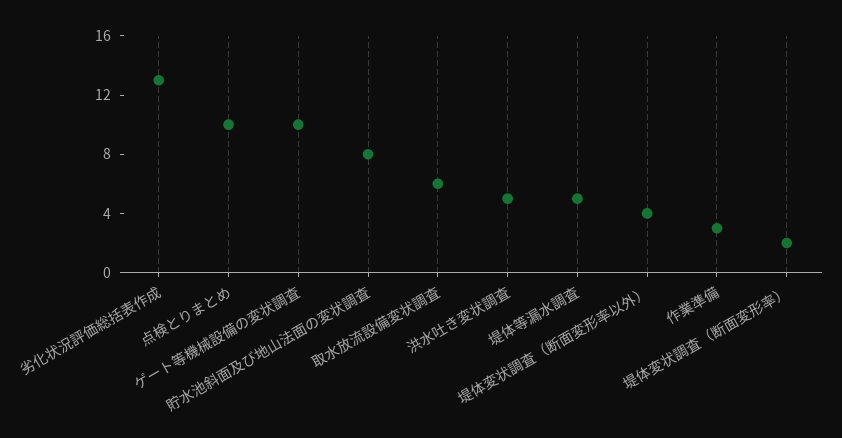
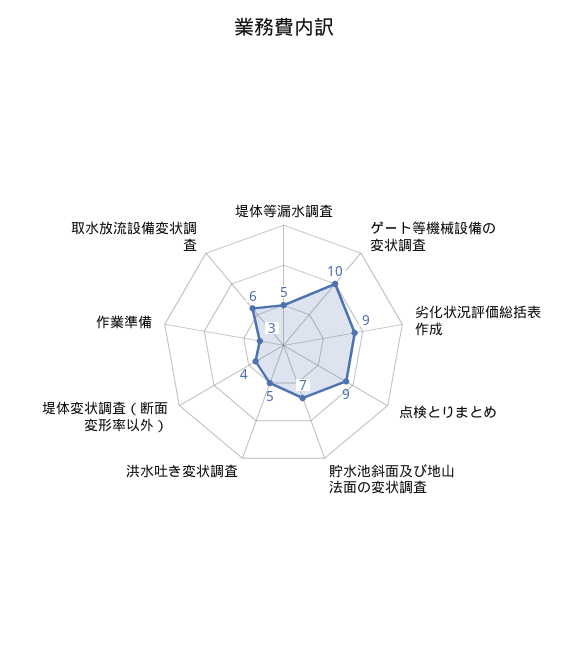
劣化状況評価総括表作成: 13 -> 9
点検とりまとめ: 10 -> 9
貯水池斜面及び地山法面の変状調査: 8 -> 7
堤体変状調査（断面変形率）: 2 -> none

